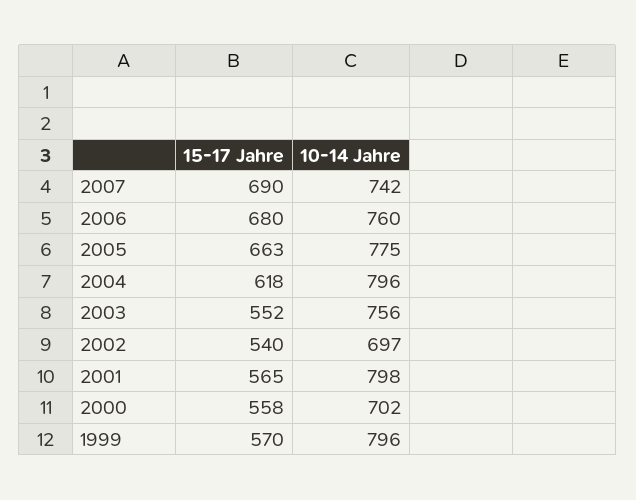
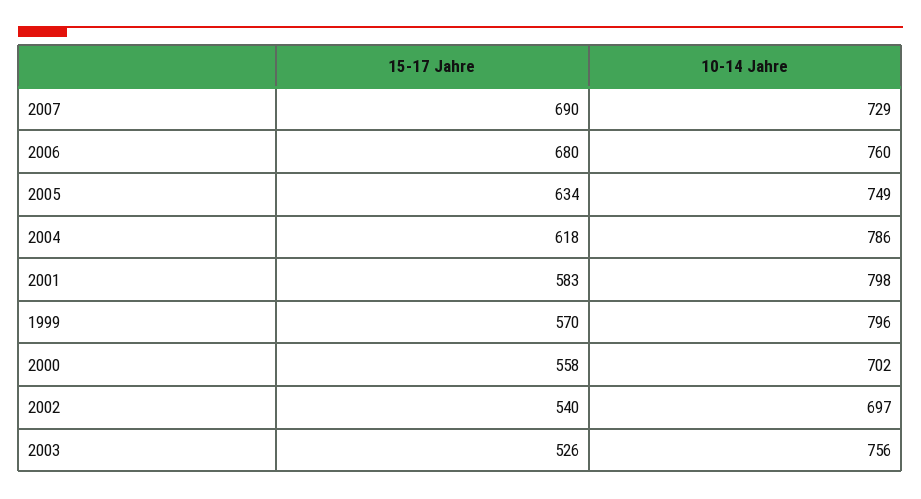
10-14 Jahre, 2007: 742 -> 729
15-17 Jahre, 2005: 663 -> 634
10-14 Jahre, 2005: 775 -> 749
10-14 Jahre, 2004: 796 -> 786
15-17 Jahre, 2003: 552 -> 526
15-17 Jahre, 2001: 565 -> 583

